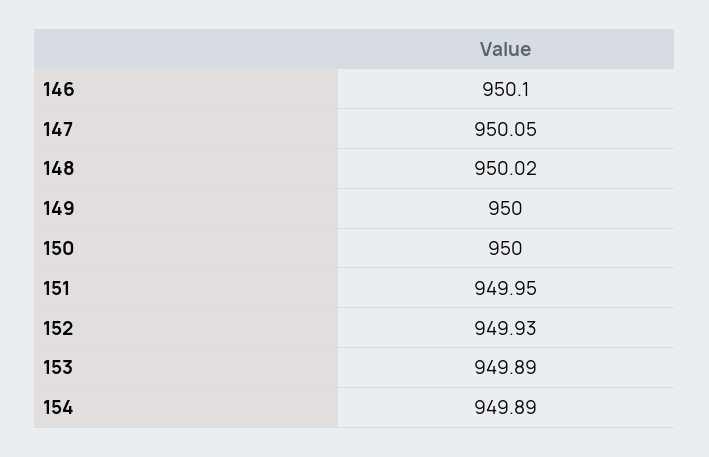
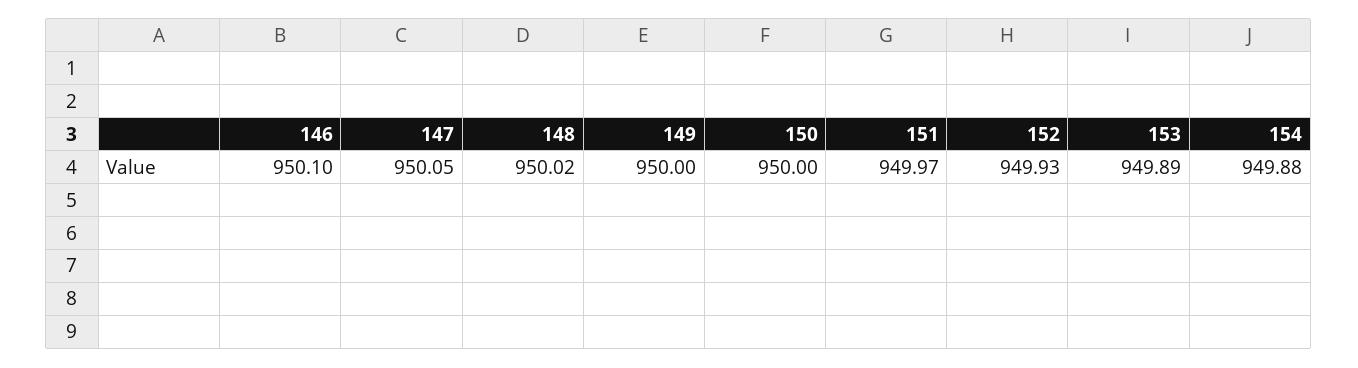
151: 949.95 -> 949.97
154: 949.89 -> 949.88

